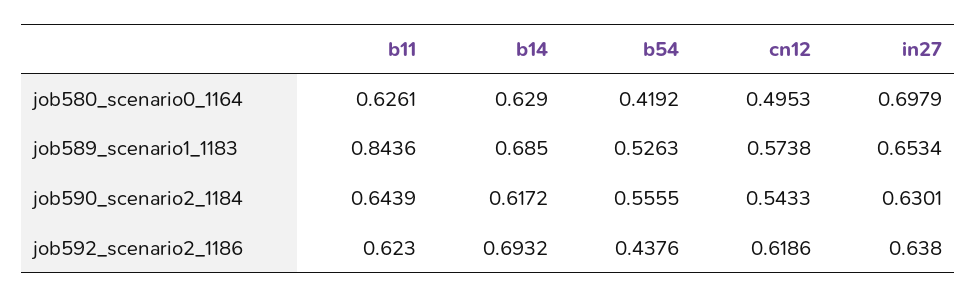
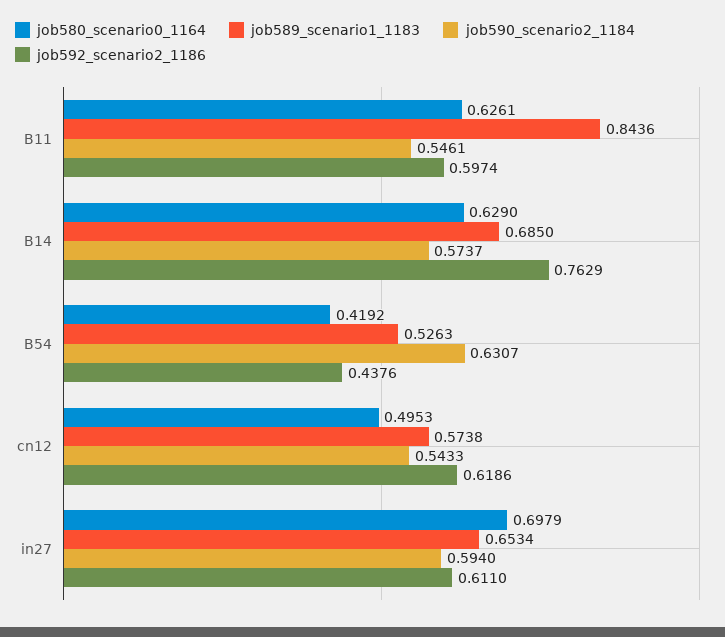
job590_scenario2_1184, b11: 0.6439 -> 0.5461
job590_scenario2_1184, b14: 0.6172 -> 0.5737
job590_scenario2_1184, b54: 0.5555 -> 0.6307
job590_scenario2_1184, in27: 0.6301 -> 0.594
job592_scenario2_1186, b11: 0.623 -> 0.5974
job592_scenario2_1186, b14: 0.6932 -> 0.7629
job592_scenario2_1186, in27: 0.638 -> 0.611

